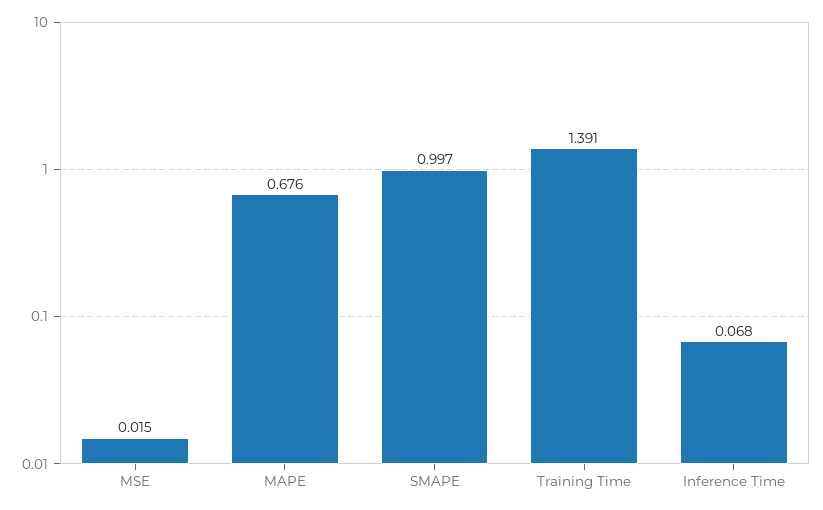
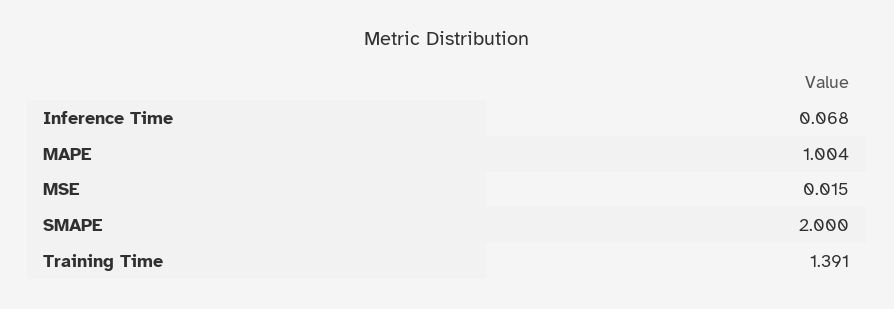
MAPE: 0.676 -> 1.004
SMAPE: 0.997 -> 2

